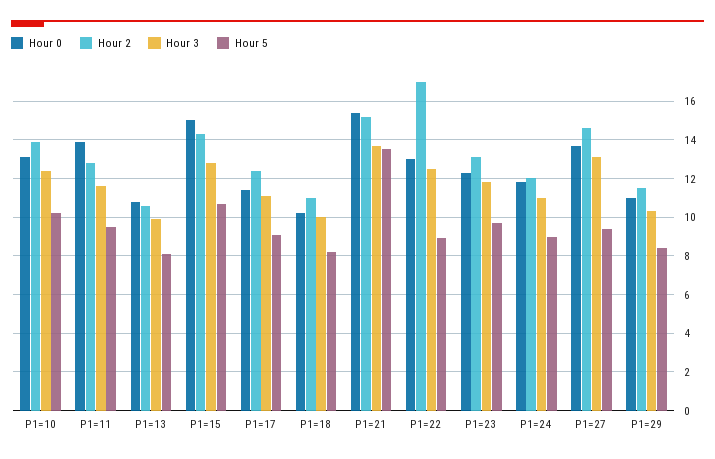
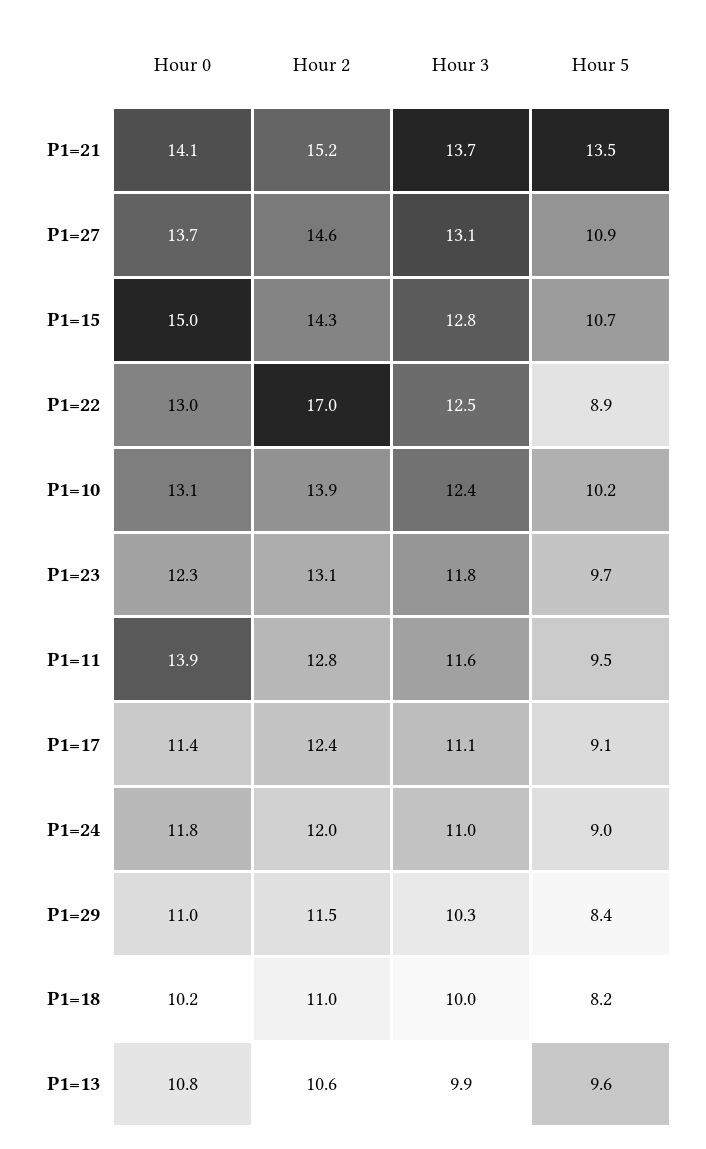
Hour 5, P1=13: 8 -> 9.6
Hour 0, P1=21: 15.5 -> 14.1
Hour 5, P1=27: 9.5 -> 10.9

